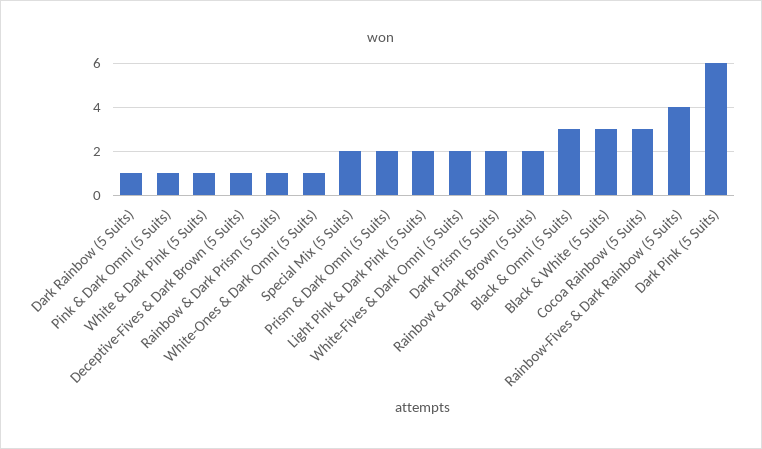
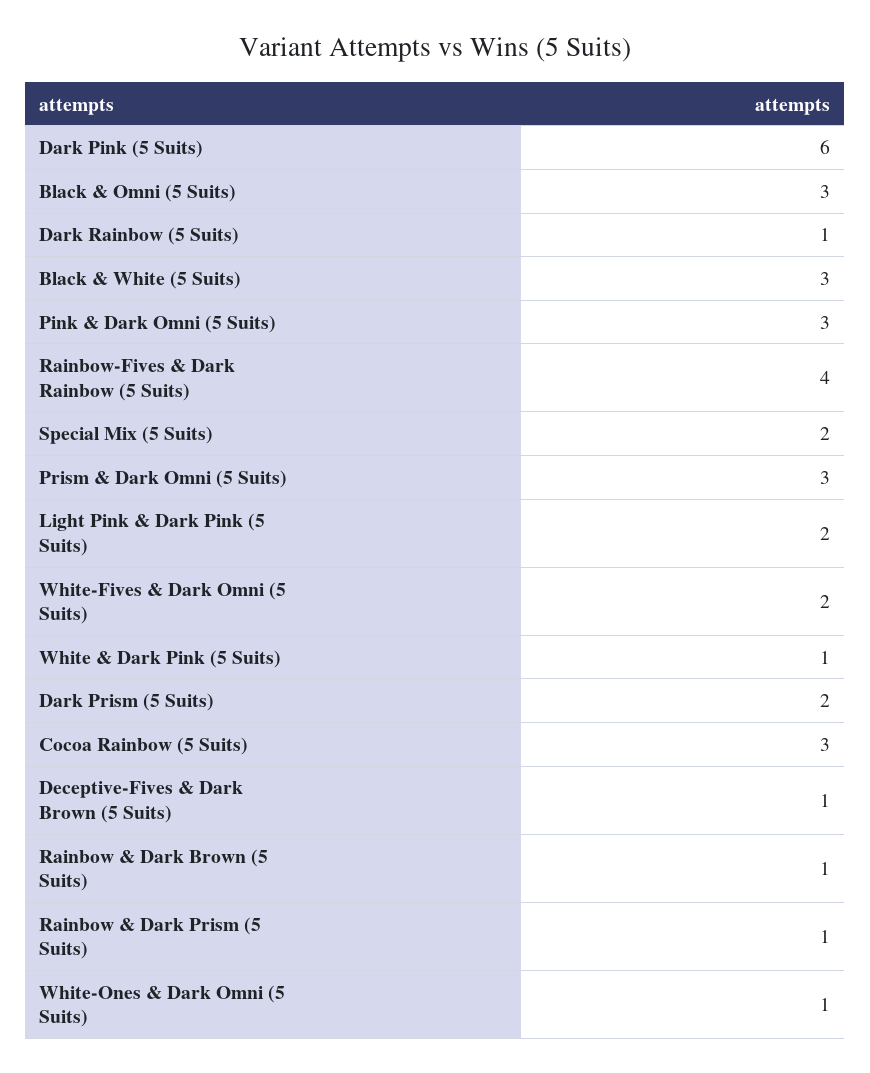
Pink & Dark Omni (5 Suits): 1 -> 3
Prism & Dark Omni (5 Suits): 2 -> 3
Rainbow & Dark Brown (5 Suits): 2 -> 1

